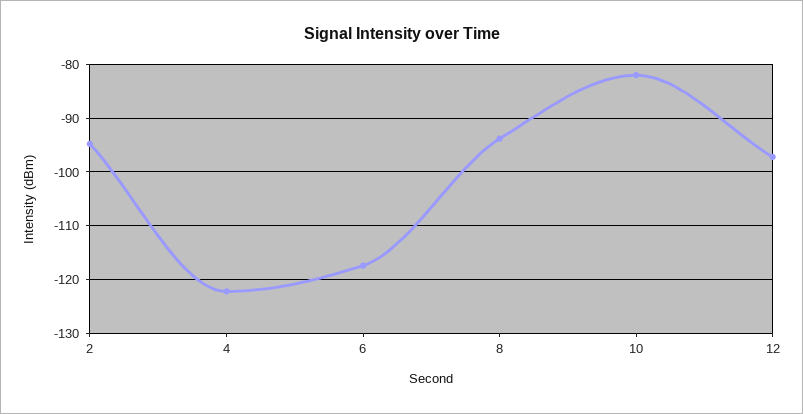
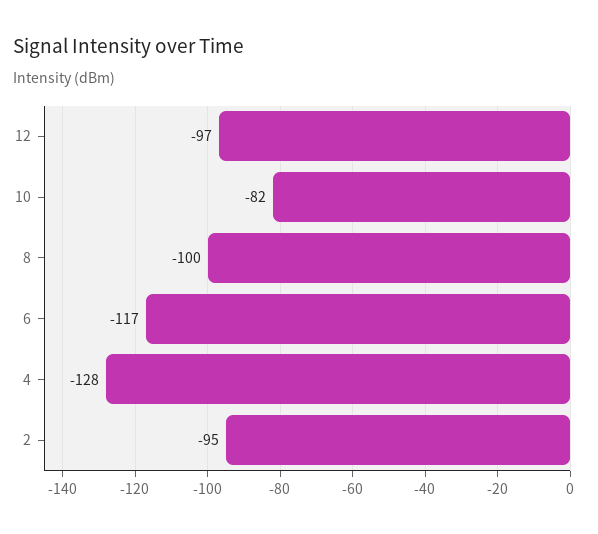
4: -122 -> -128
8: -94 -> -100

